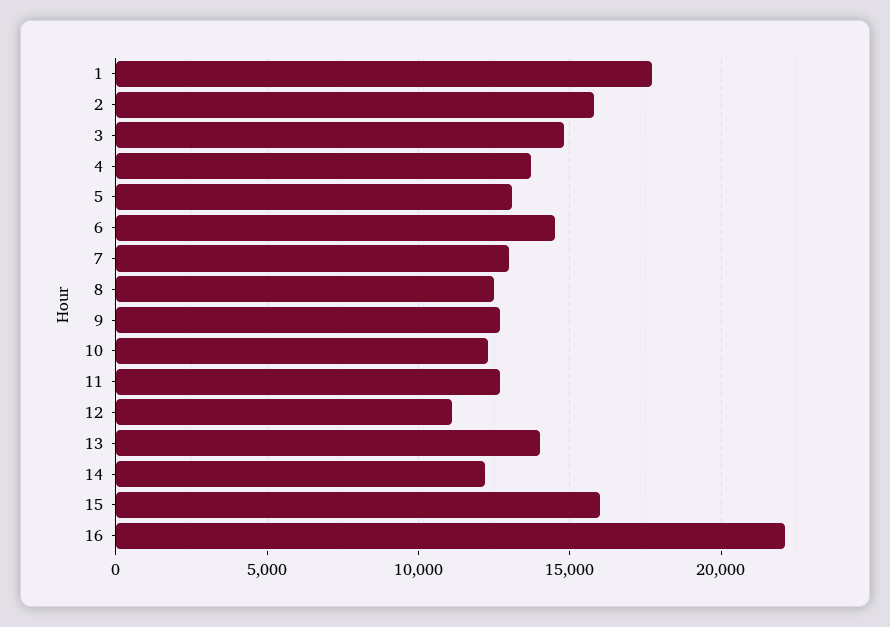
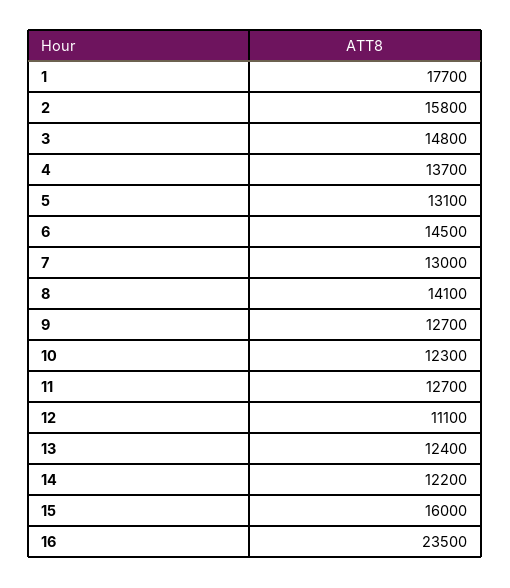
8: 12500 -> 14100
13: 14000 -> 12400
16: 22000 -> 23500

